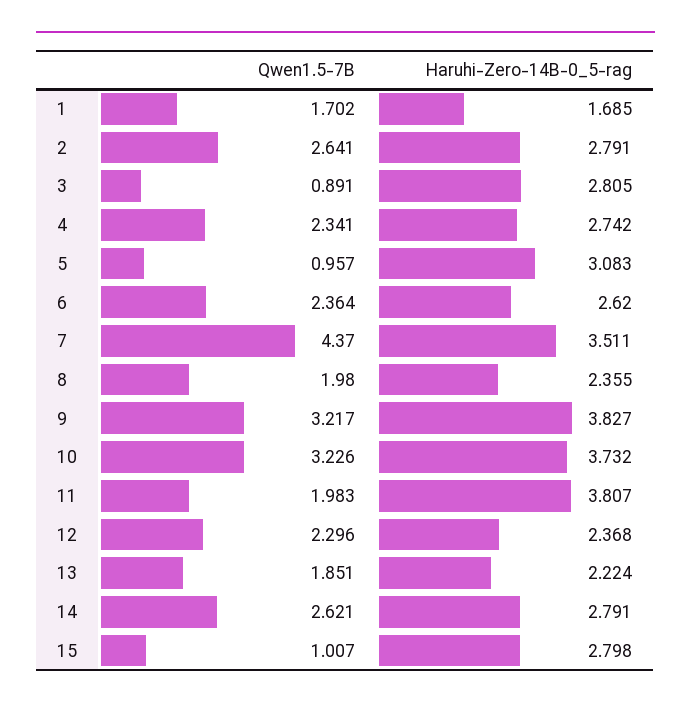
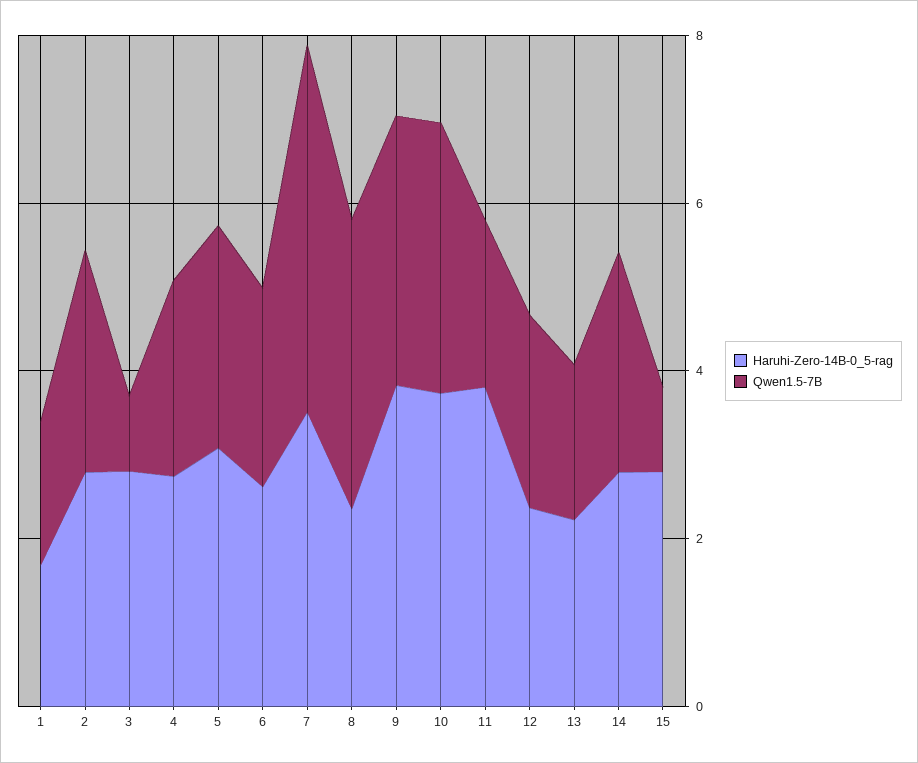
Qwen1.5-7B, 5: 0.957 -> 2.5
Qwen1.5-7B, 8: 1.98 -> 3.5

